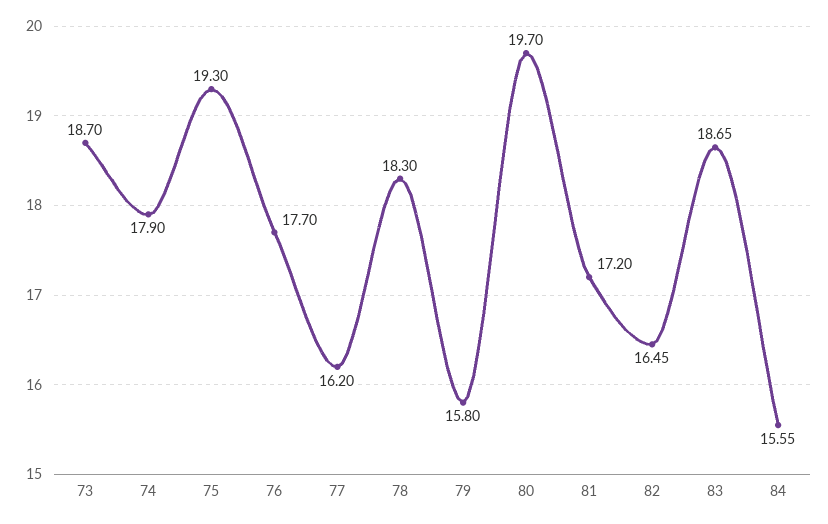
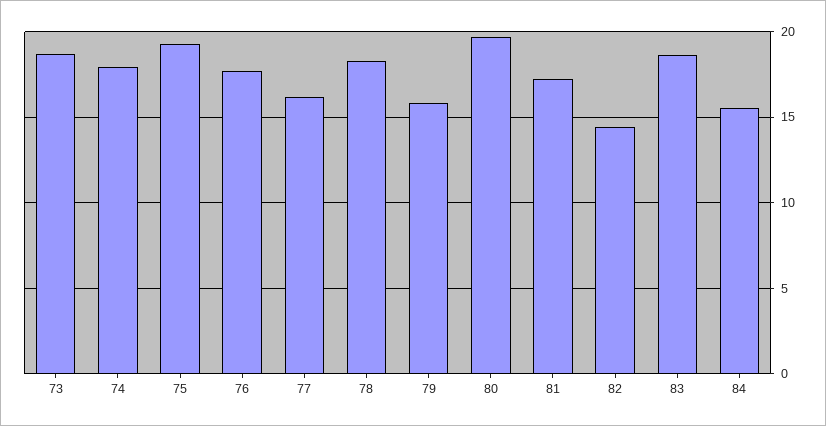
82: 16.45 -> 14.5

